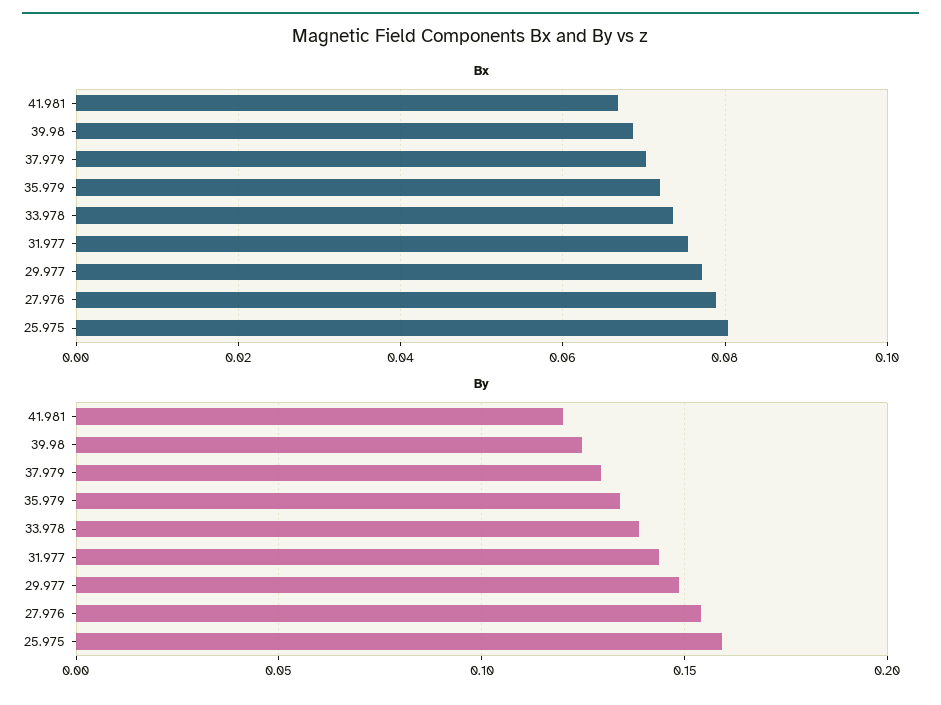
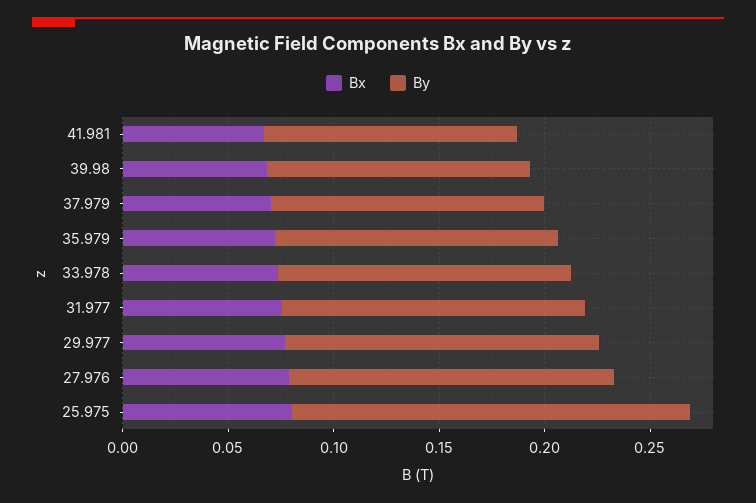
By, 25.975: 0.16 -> 0.19

